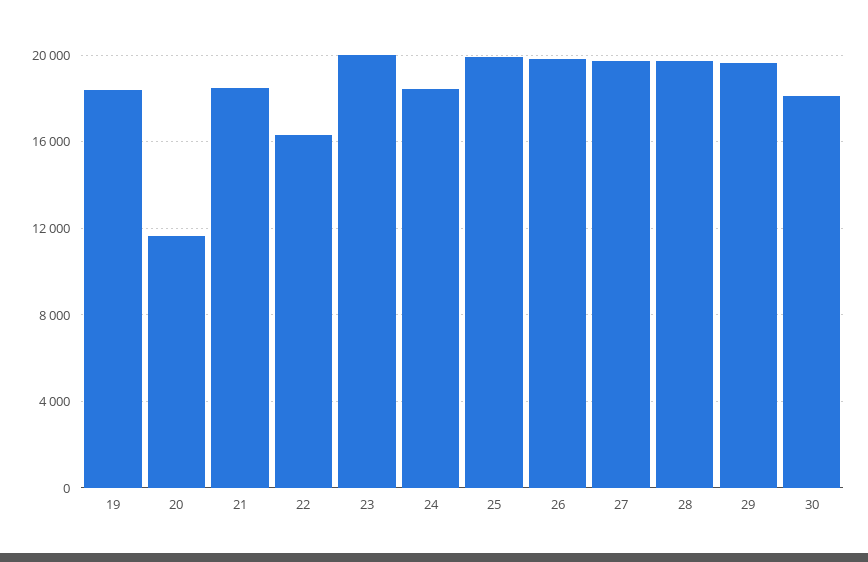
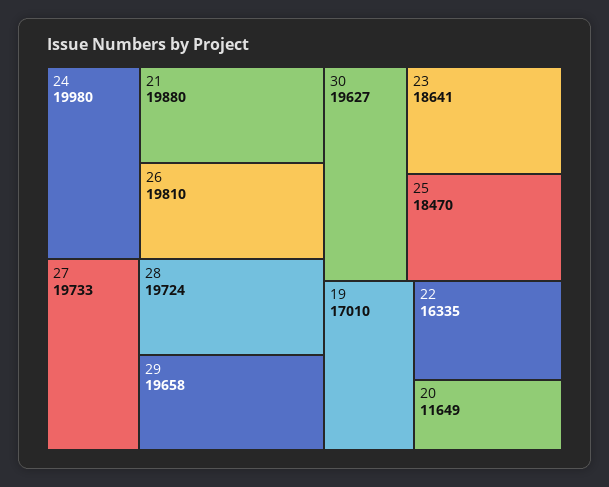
19: 18500 -> 17010
21: 18500 -> 19880
23: 20000 -> 18641
24: 18500 -> 19980
25: 20000 -> 18470
30: 18000 -> 19627

